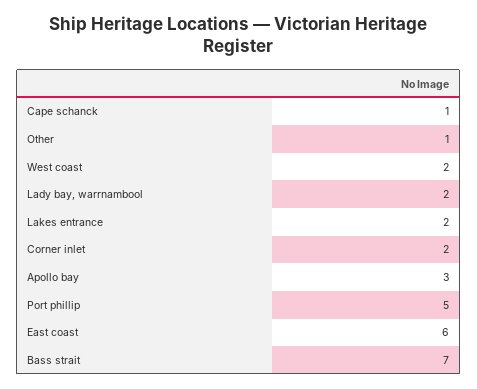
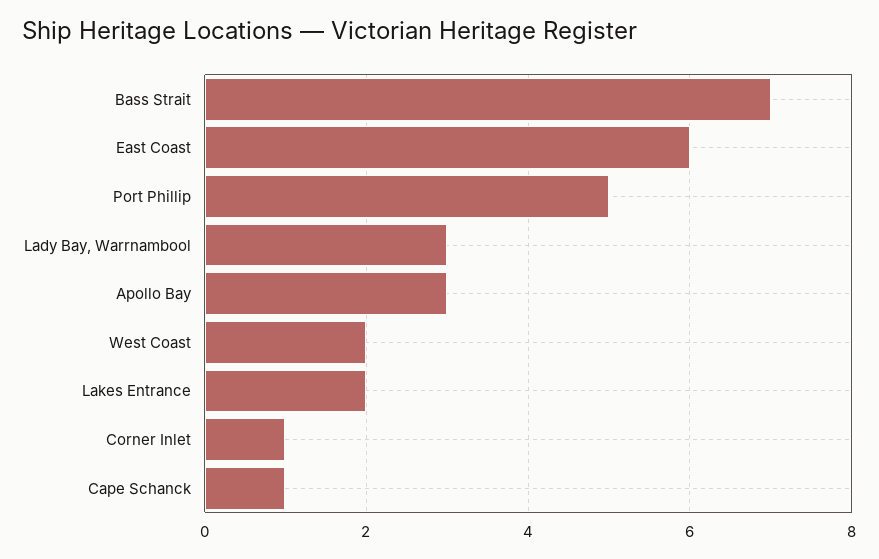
Other: 1 -> none
Lady bay, warrnambool: 2 -> 3
Corner inlet: 2 -> 1

